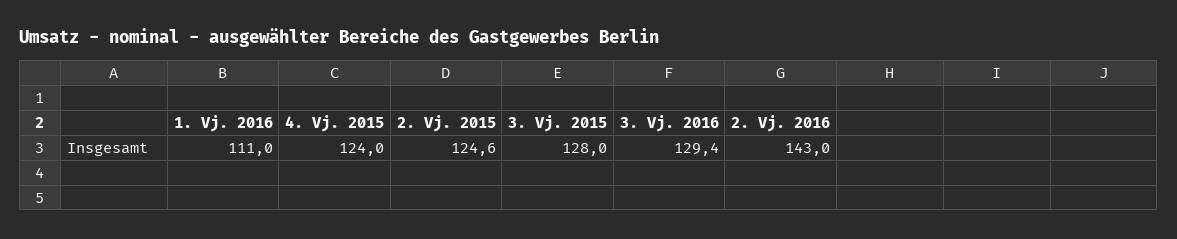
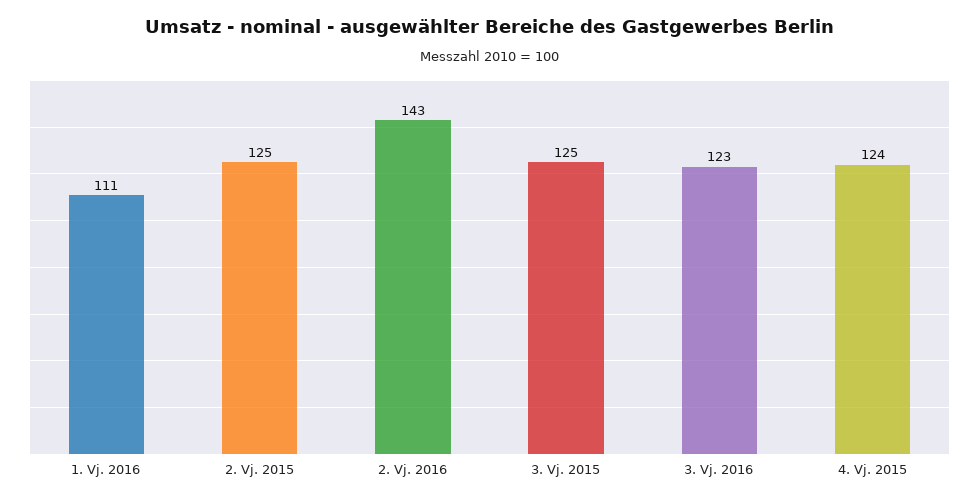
3. Vj. 2015: 128 -> 125
3. Vj. 2016: 129.4 -> 123

